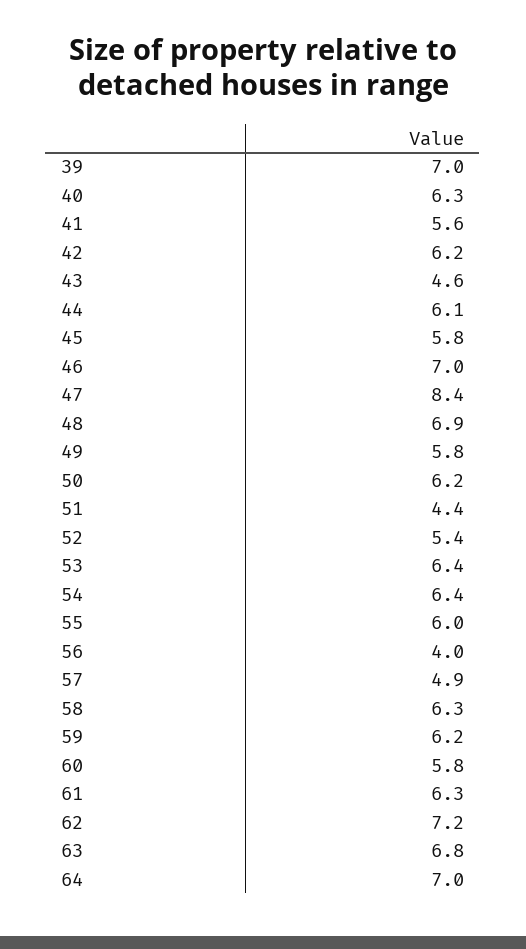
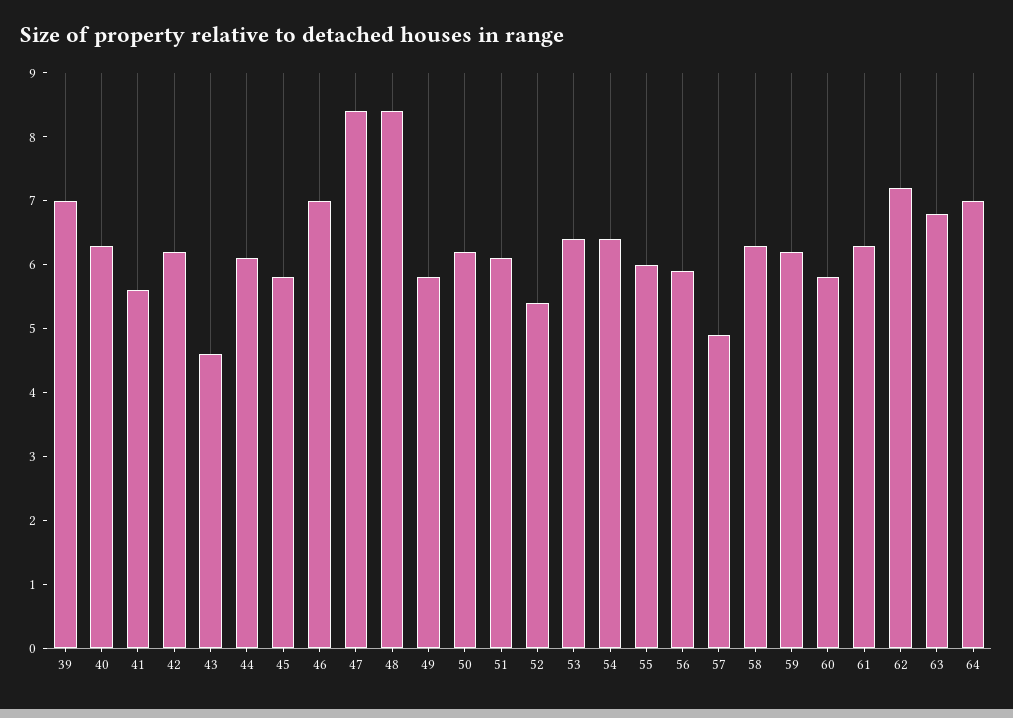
48: 6.9 -> 8.5
51: 4.4 -> 6
56: 4 -> 6

